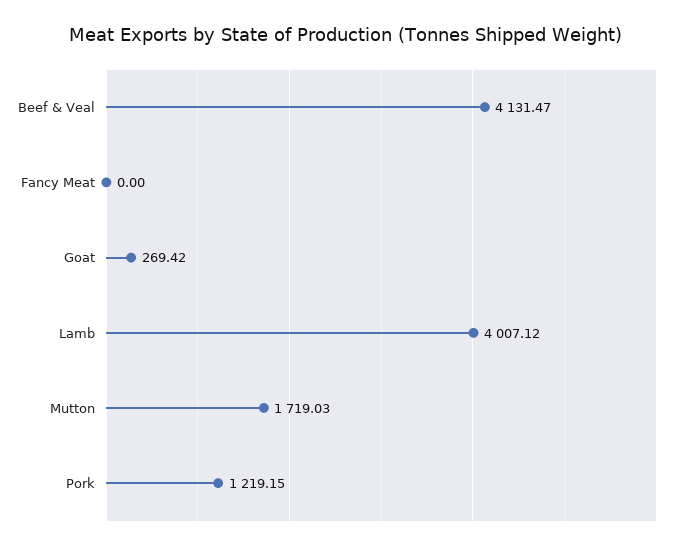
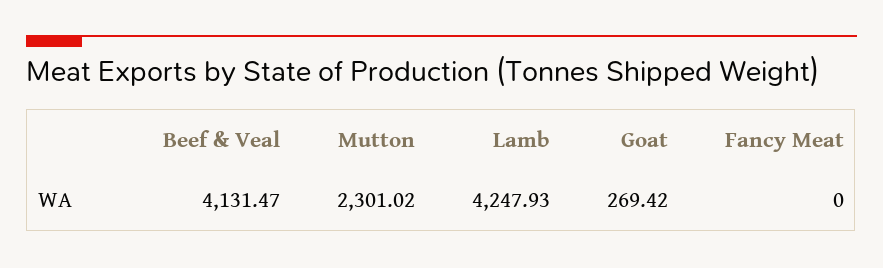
Lamb: 4007.12 -> 4247.93
Mutton: 1719.03 -> 2301.02
Pork: 1219.15 -> none

